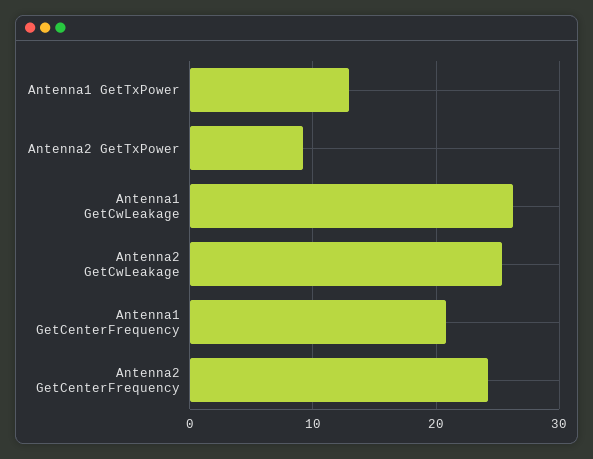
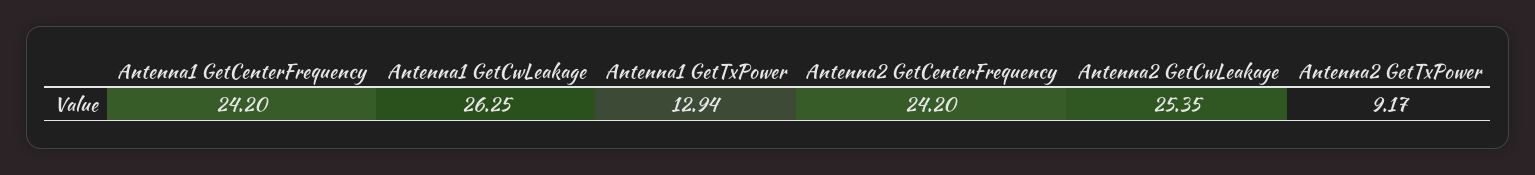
Antenna1 GetCenterFrequency: 21 -> 24.2

